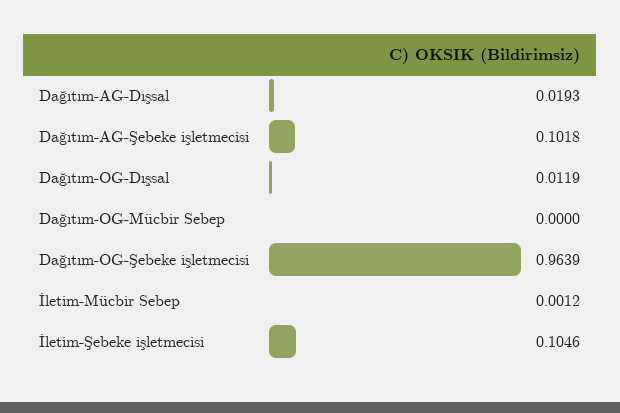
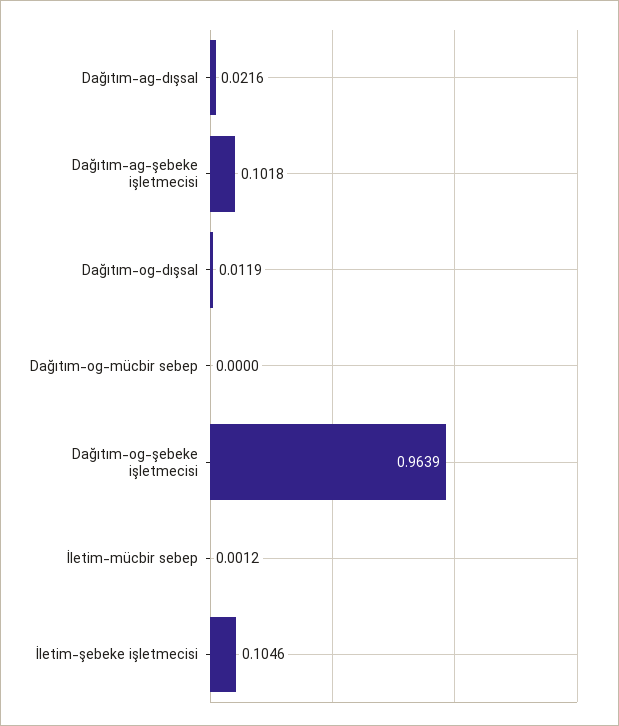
Dağıtım-AG-Dışsal: 0.0193 -> 0.0216

